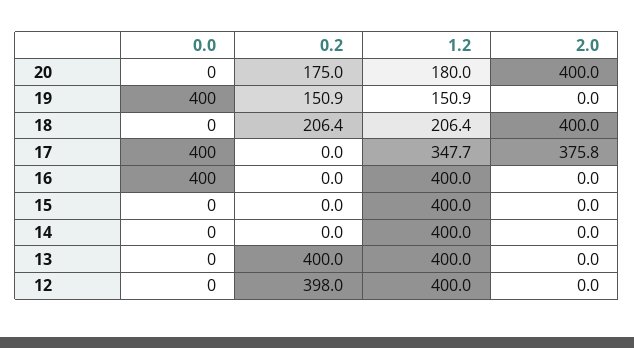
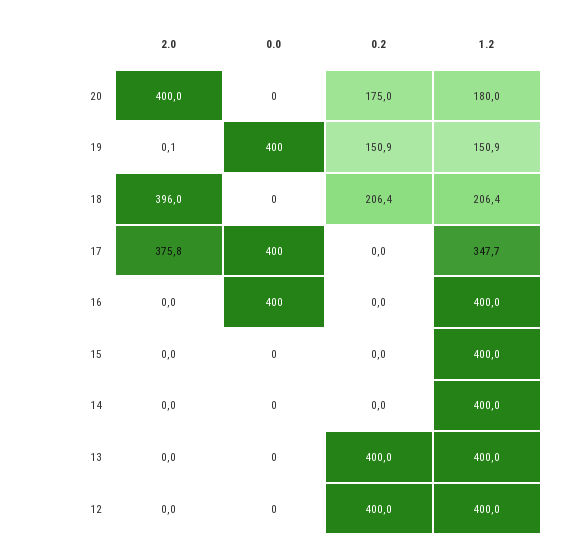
2.0, 19: 0 -> 0.1
2.0, 18: 400 -> 396
0.2, 12: 398 -> 400

